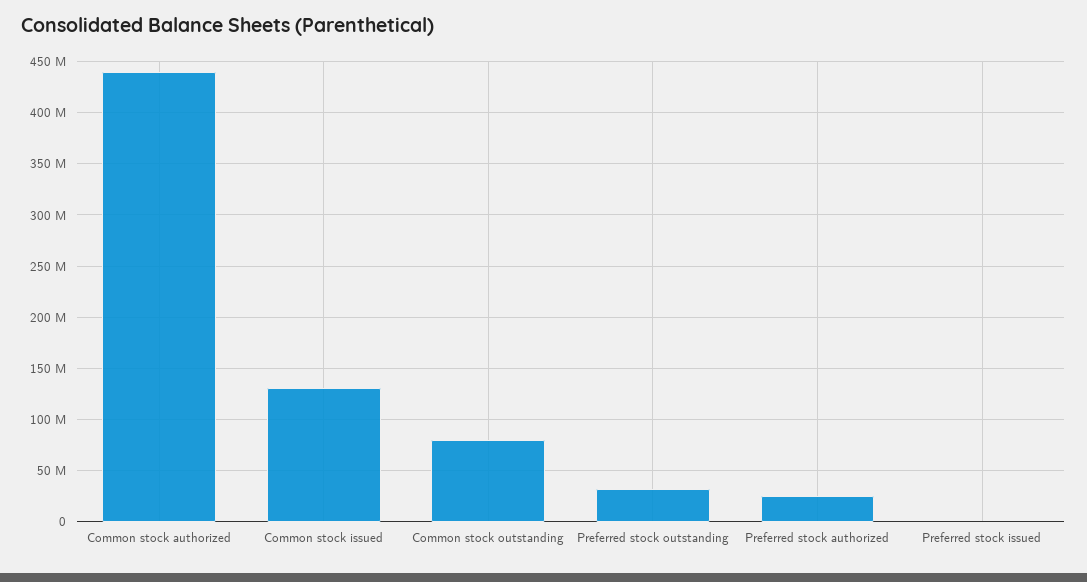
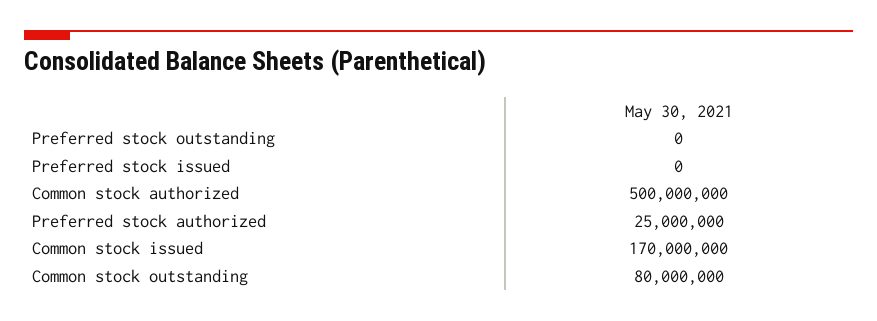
Common stock authorized: 440000000 -> 500000000
Common stock issued: 130000000 -> 170000000
Preferred stock outstanding: 30000000 -> 0

